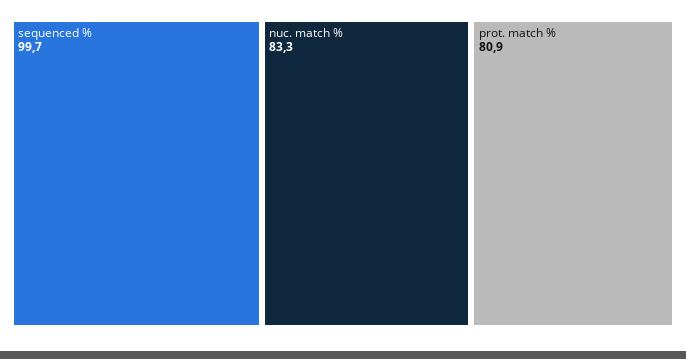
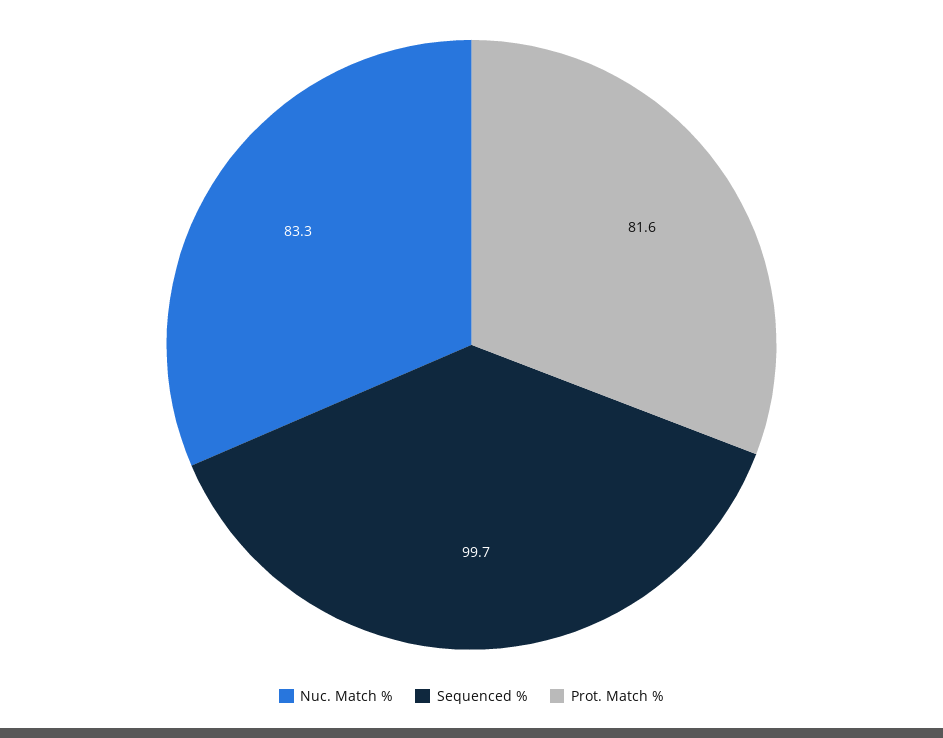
prot. match %: 80.9 -> 81.6

